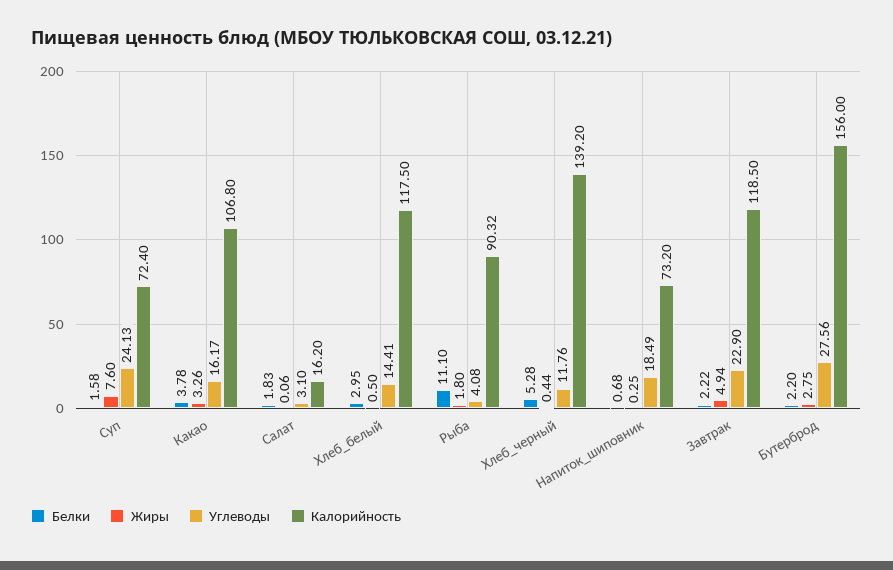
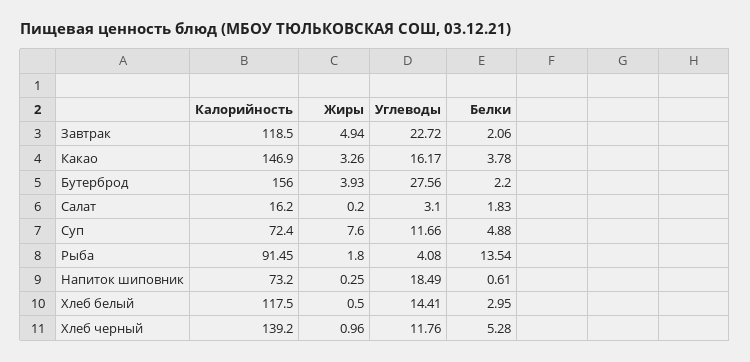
Белки, Суп: 1.58 -> 4.88
Углеводы, Суп: 24.13 -> 11.66
Калорийность, Какао: 106.8 -> 146.9
Жиры, Салат: 0.06 -> 0.2
Белки, Рыба: 11.1 -> 13.54
Калорийность, Рыба: 90.32 -> 91.45
Жиры, Хлеб_черный: 0.44 -> 0.96
Белки, Напиток_шиповник: 0.68 -> 0.61
Белки, Завтрак: 2.22 -> 2.06
Углеводы, Завтрак: 22.9 -> 22.72
Жиры, Бутерброд: 2.75 -> 3.93

